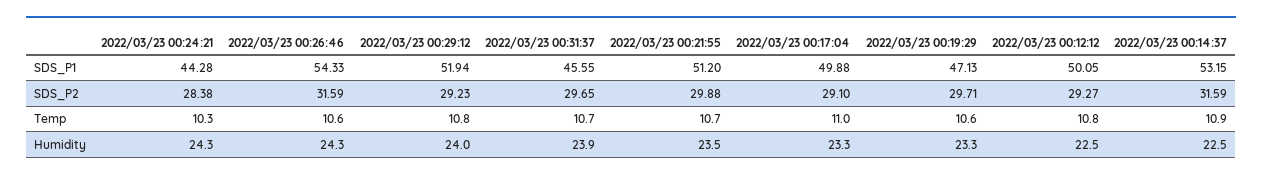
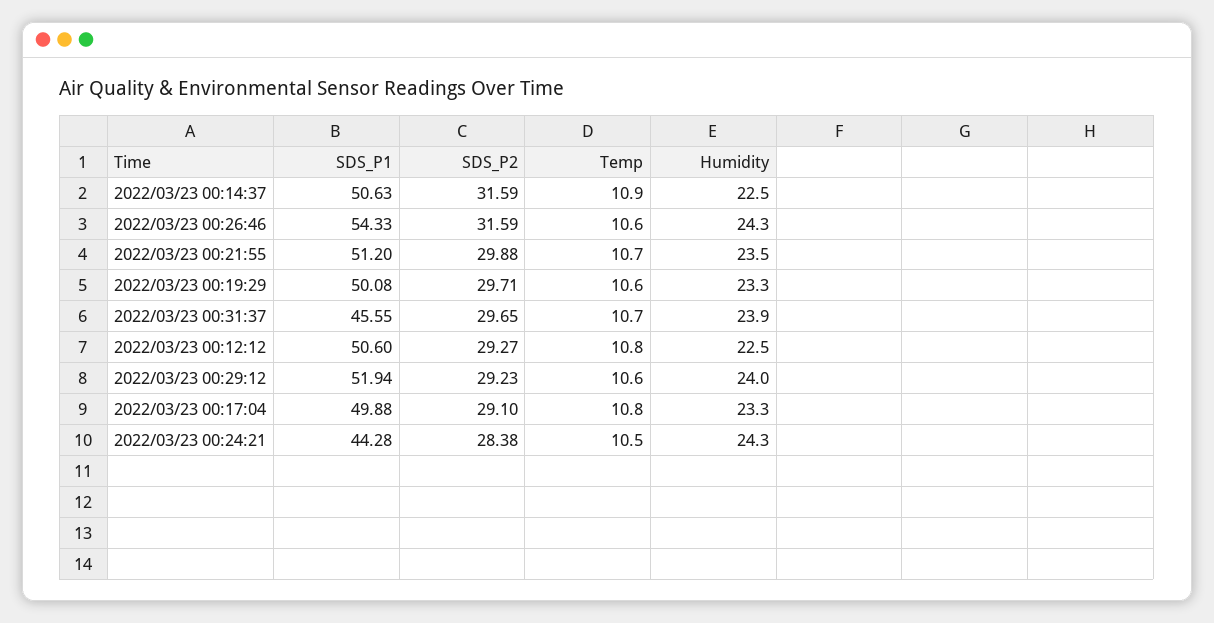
2022/03/23 00:19:29, SDS_P1: 47.13 -> 50.08
2022/03/23 00:12:12, SDS_P1: 50.05 -> 50.6
2022/03/23 00:14:37, SDS_P1: 53.15 -> 50.63
2022/03/23 00:24:21, Temp: 10.3 -> 10.5
2022/03/23 00:29:12, Temp: 10.8 -> 10.6
2022/03/23 00:17:04, Temp: 11 -> 10.8

